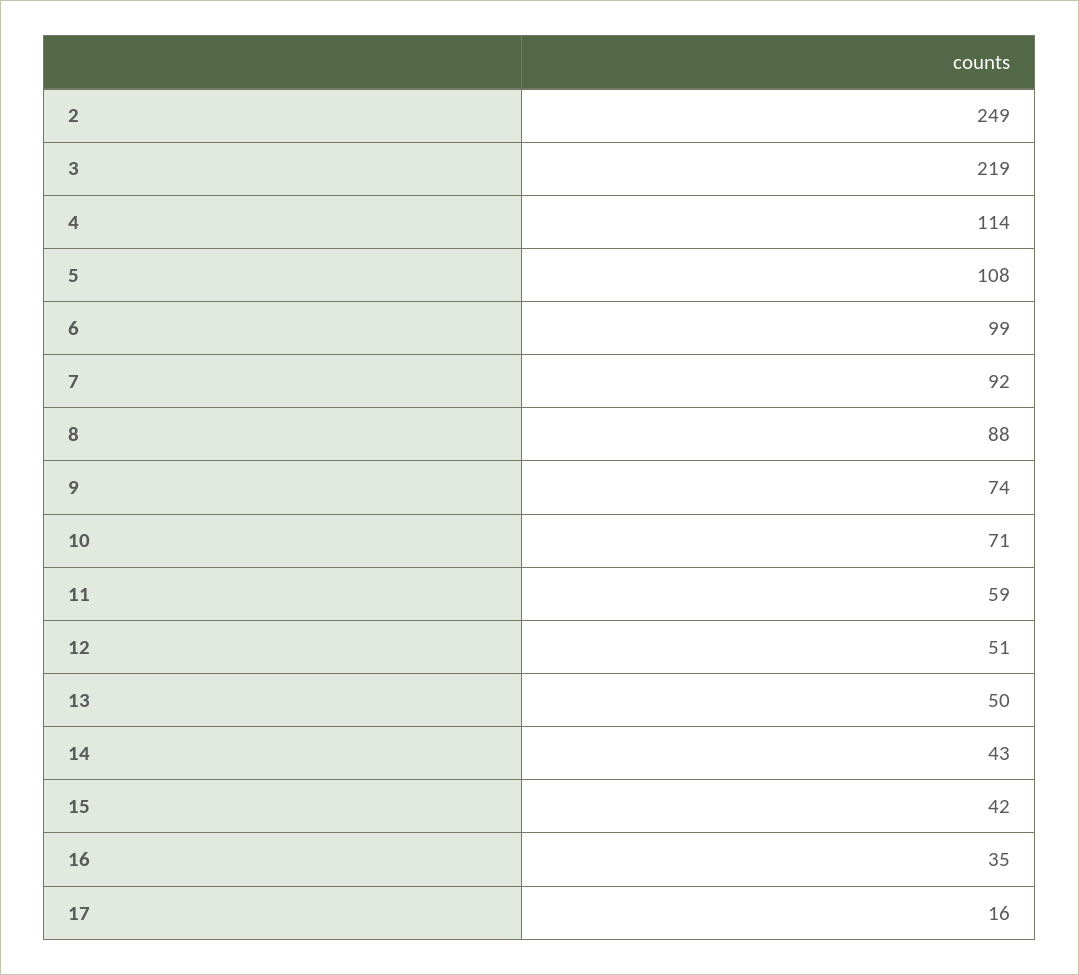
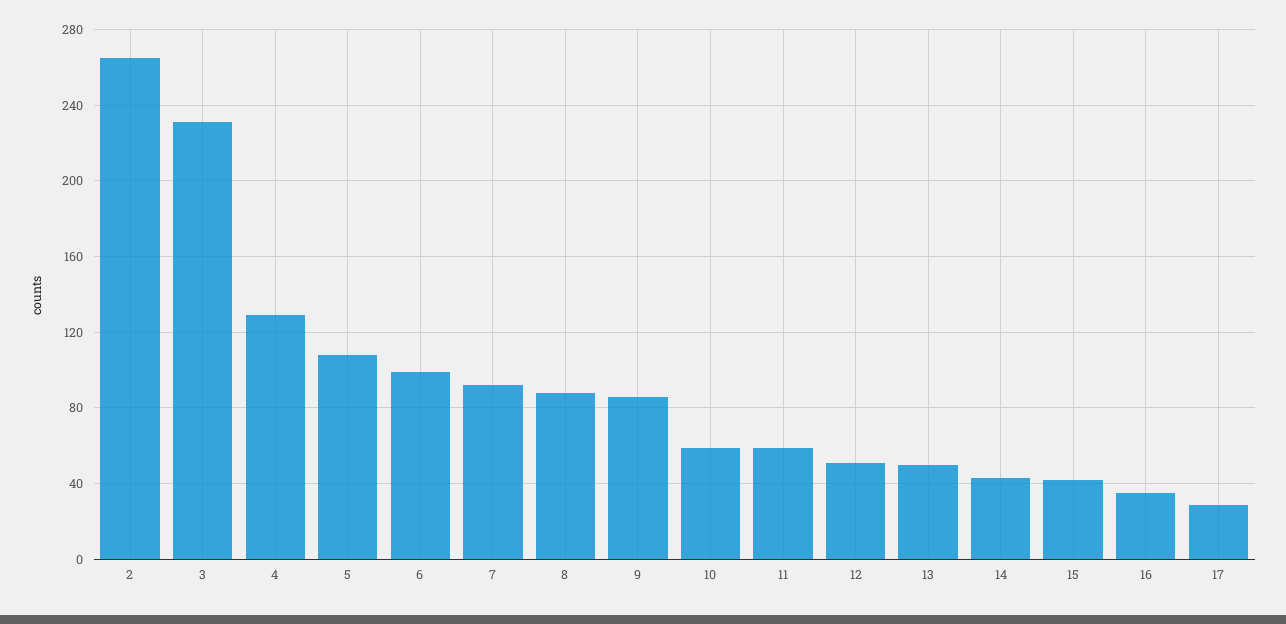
2: 249 -> 265
3: 219 -> 230
4: 114 -> 130
9: 74 -> 85
10: 71 -> 60
17: 16 -> 30

